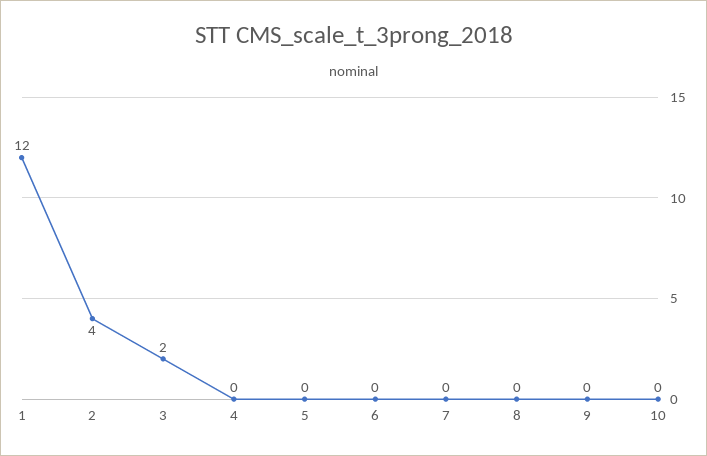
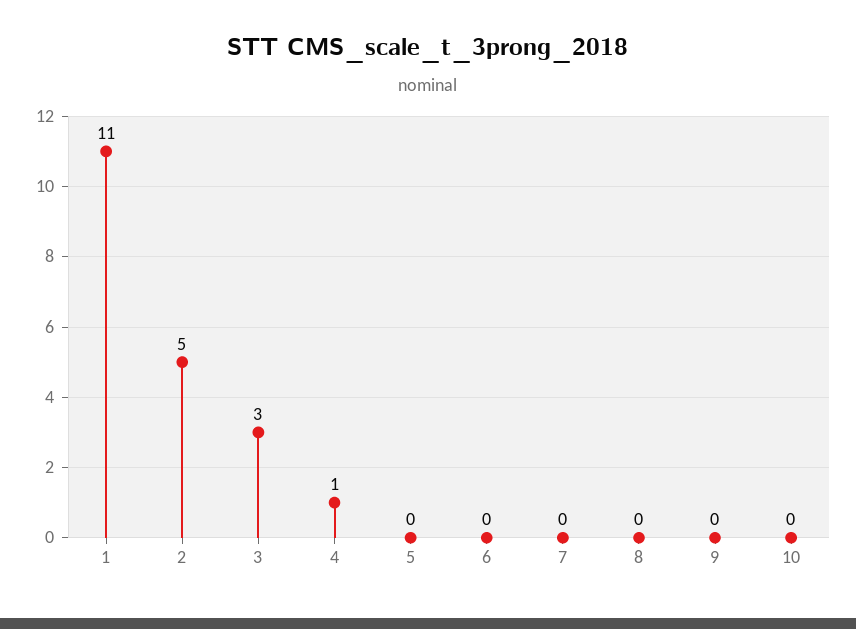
1: 12 -> 11
2: 4 -> 5
3: 2 -> 3
4: 0 -> 1

